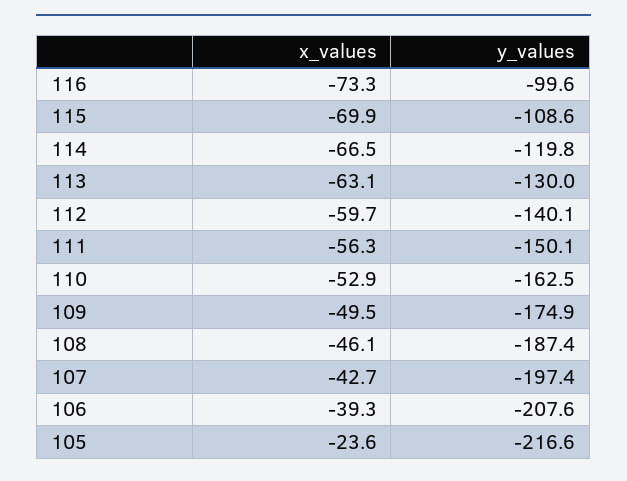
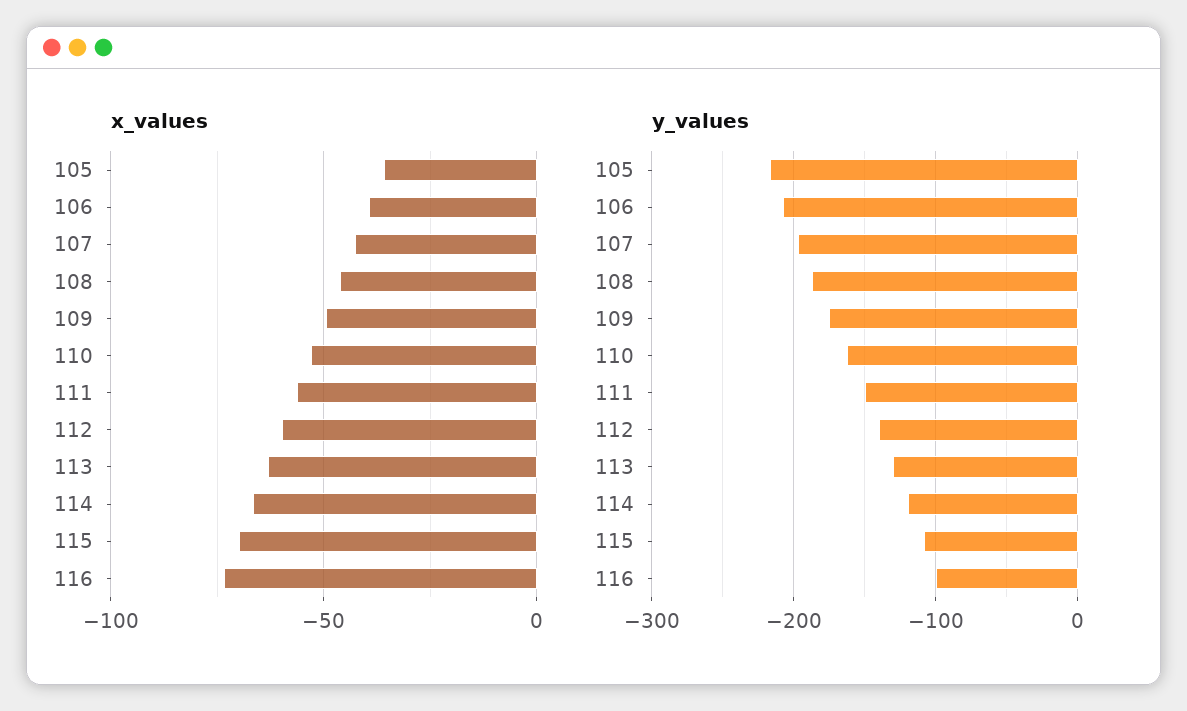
x_values, 105: -23.6 -> -35

